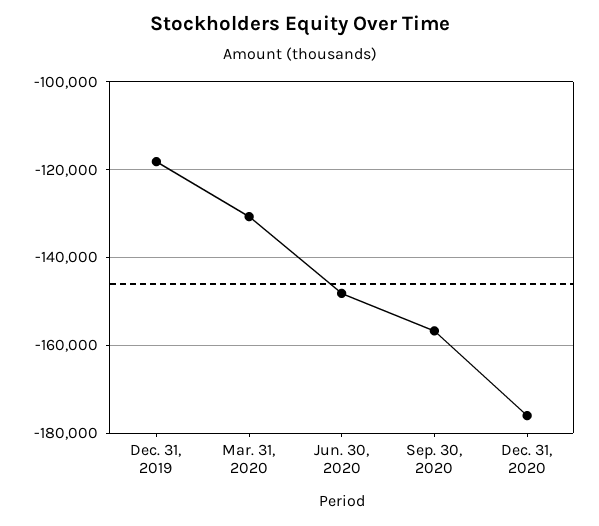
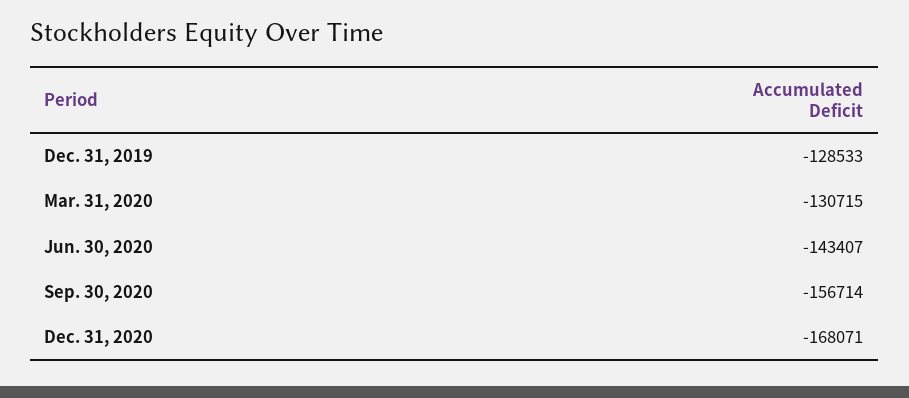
Dec. 31, 2019: -118000 -> -128533
Jun. 30, 2020: -148000 -> -143407
Dec. 31, 2020: -176000 -> -168071

